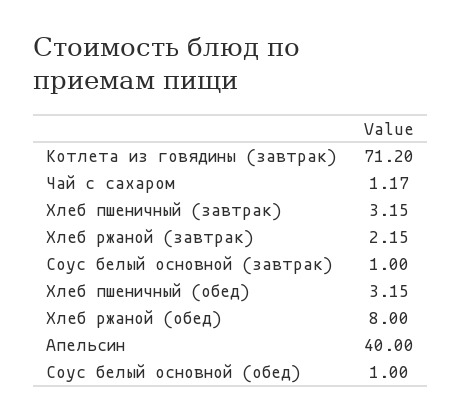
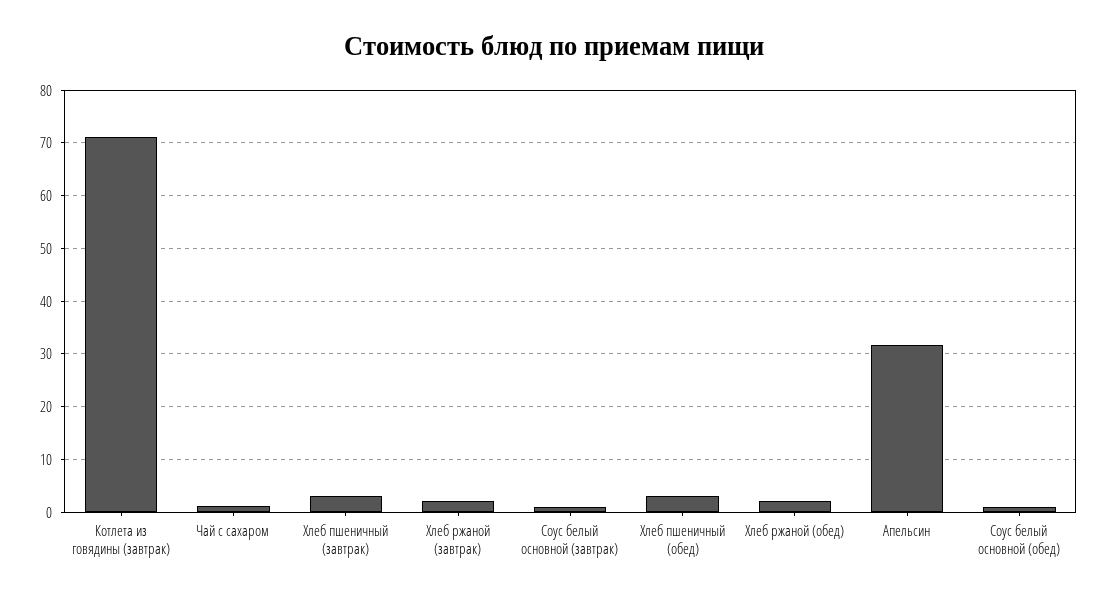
Хлеб ржаной (обед): 8 -> 2
Апельсин: 40 -> 32

